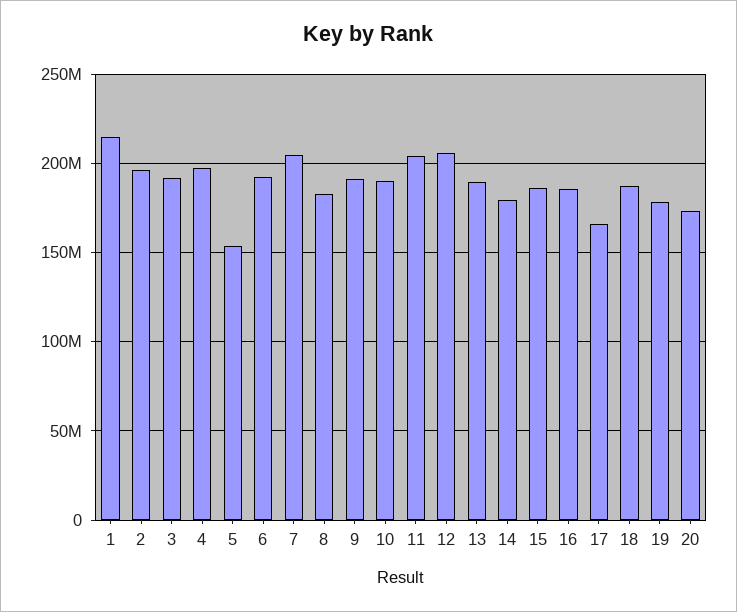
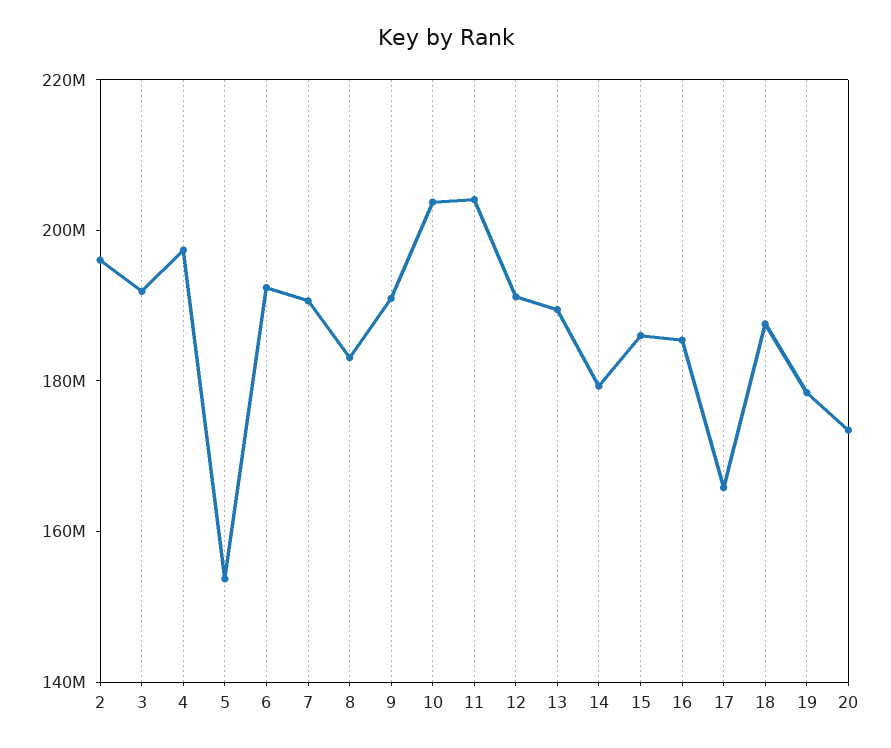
1: 215000000 -> none
7: 205000000 -> 190000000
10: 190000000 -> 205000000
12: 205000000 -> 190000000

